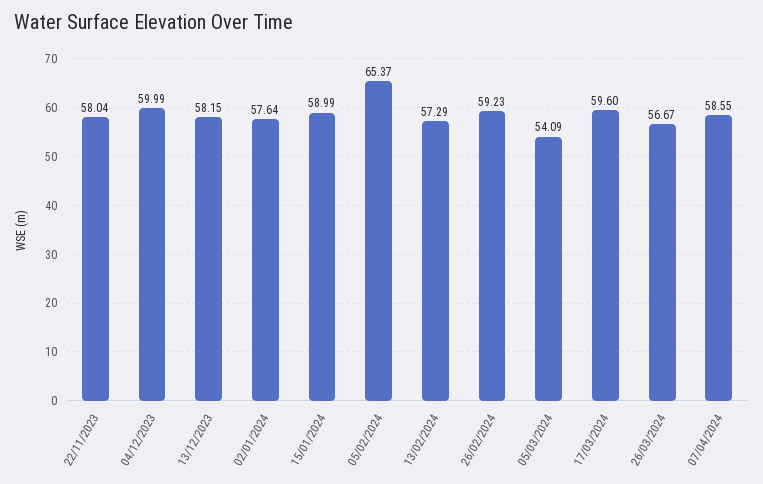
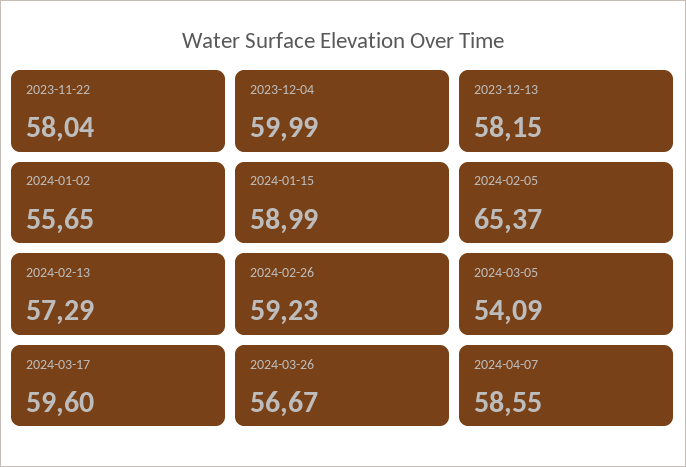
02/01/2024: 57.64 -> 55.65

